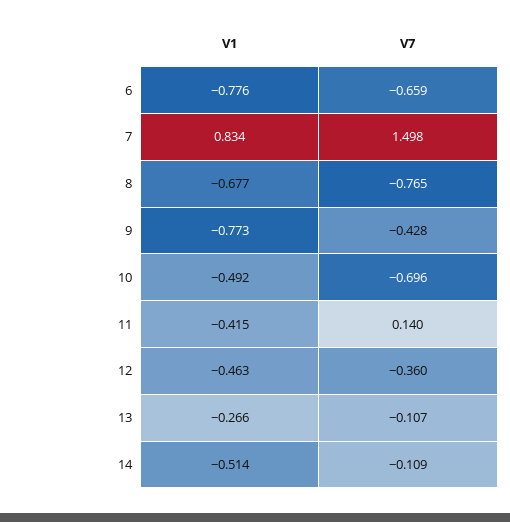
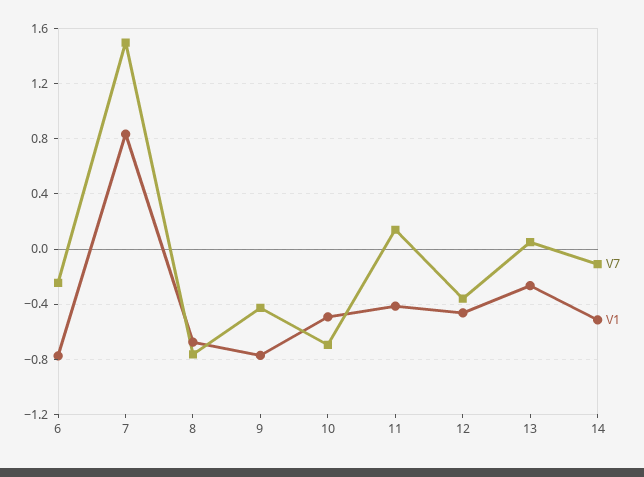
V7, 6: -0.659 -> -0.25
V7, 13: -0.107 -> 0.05

